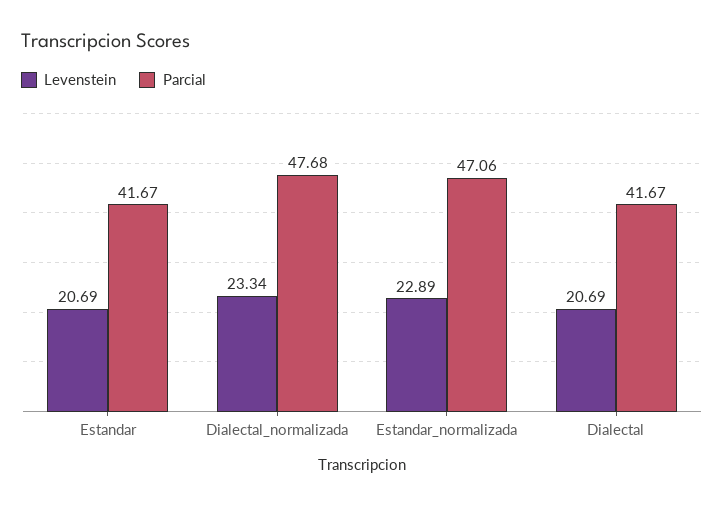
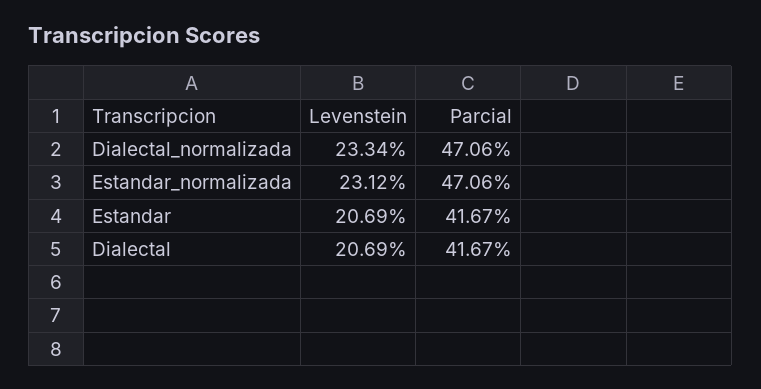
Parcial, Dialectal_normalizada: 47.68 -> 47.06
Levenstein, Estandar_normalizada: 22.89 -> 23.12

